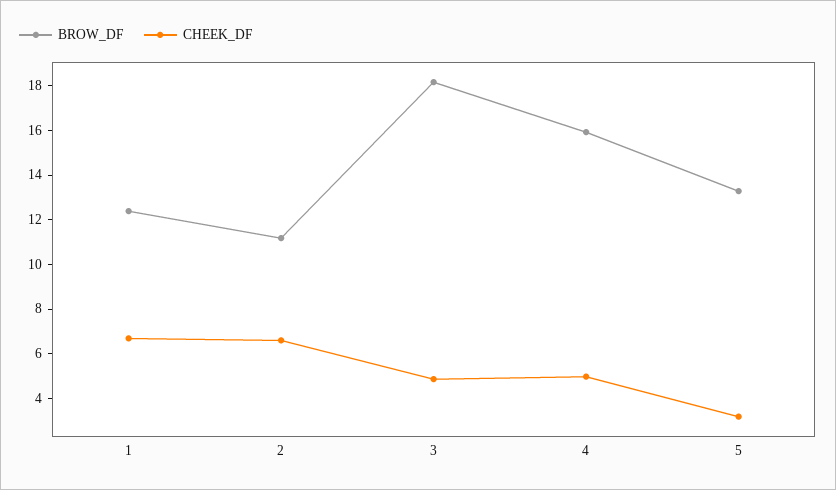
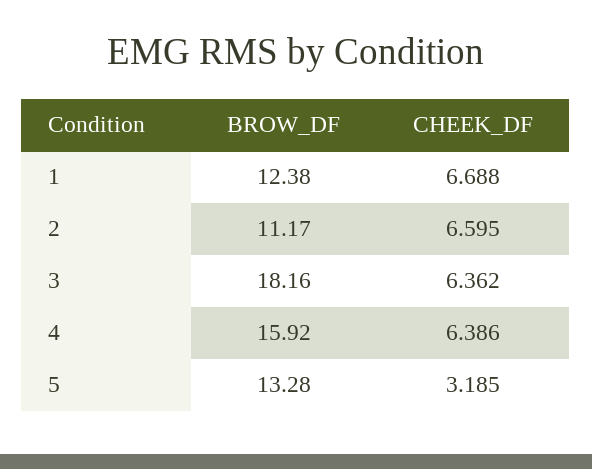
CHEEK_DF, 3: 5 -> 6.362
CHEEK_DF, 4: 5 -> 6.386

